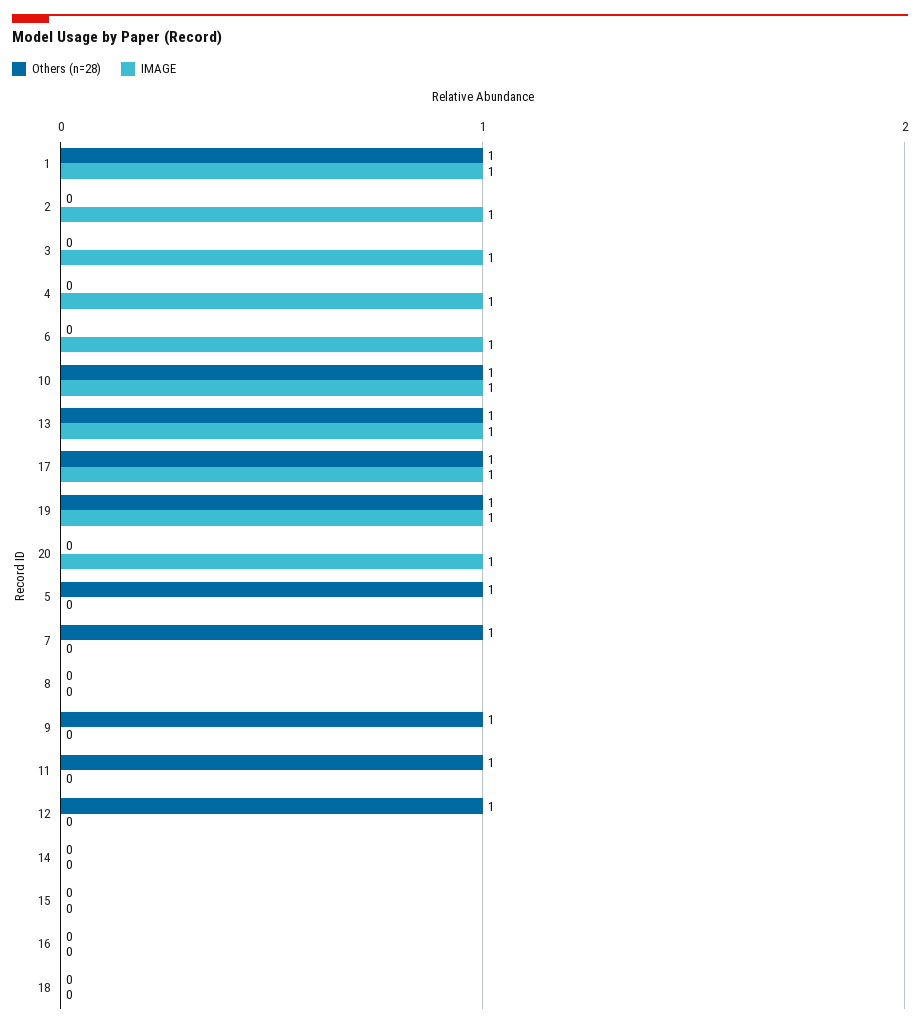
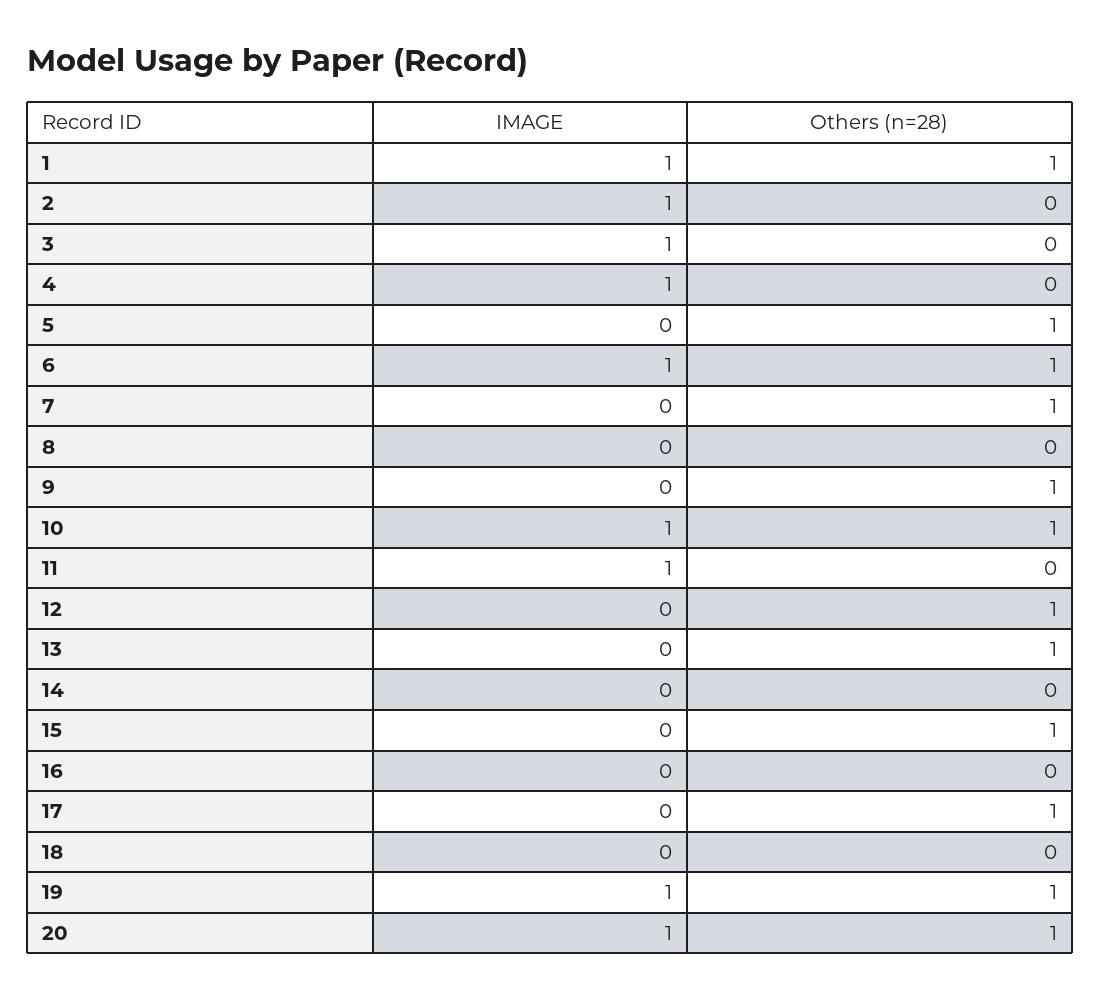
Others (n=28), 6: 0 -> 1
IMAGE, 13: 1 -> 0
IMAGE, 17: 1 -> 0
Others (n=28), 20: 0 -> 1
Others (n=28), 11: 1 -> 0
IMAGE, 11: 0 -> 1
Others (n=28), 15: 0 -> 1

